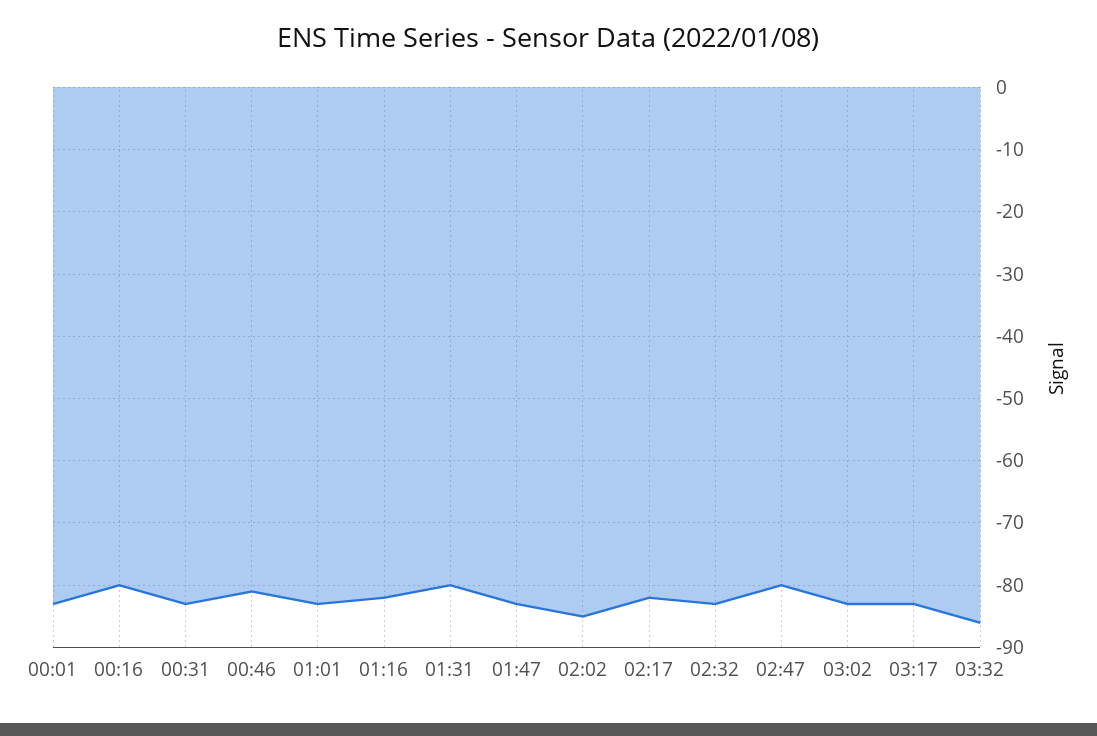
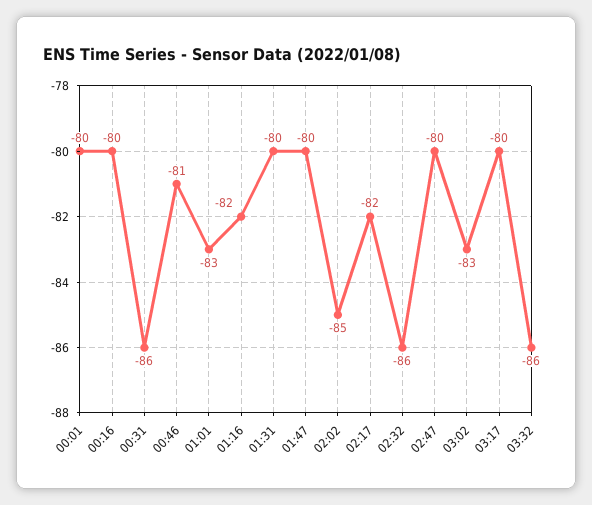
00:01: -83 -> -80
00:31: -83 -> -86
01:47: -83 -> -80
02:32: -83 -> -86
03:17: -83 -> -80

